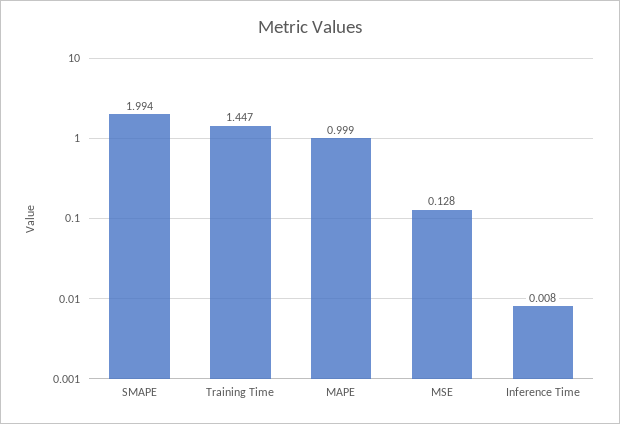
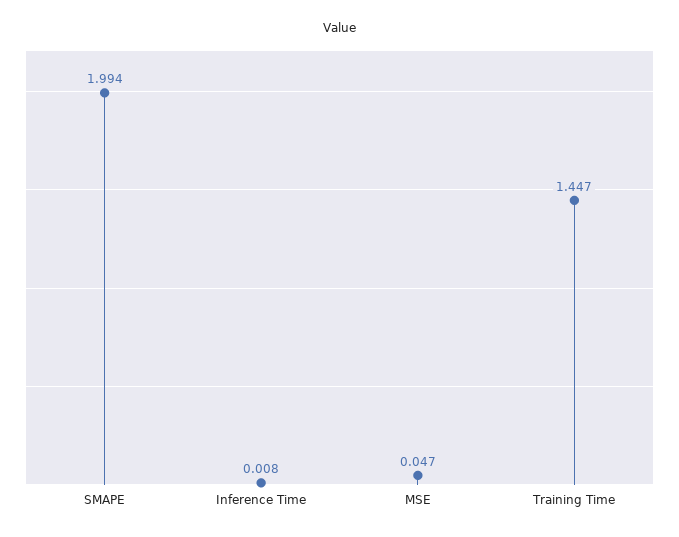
MAPE: 0.999 -> none
MSE: 0.128 -> 0.047

